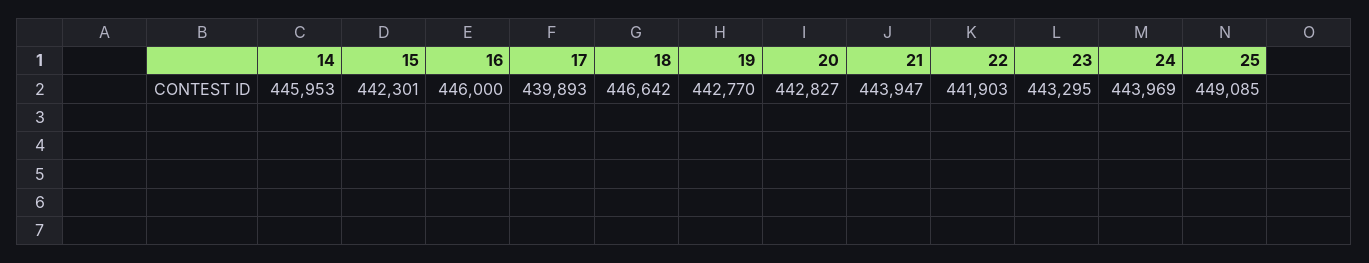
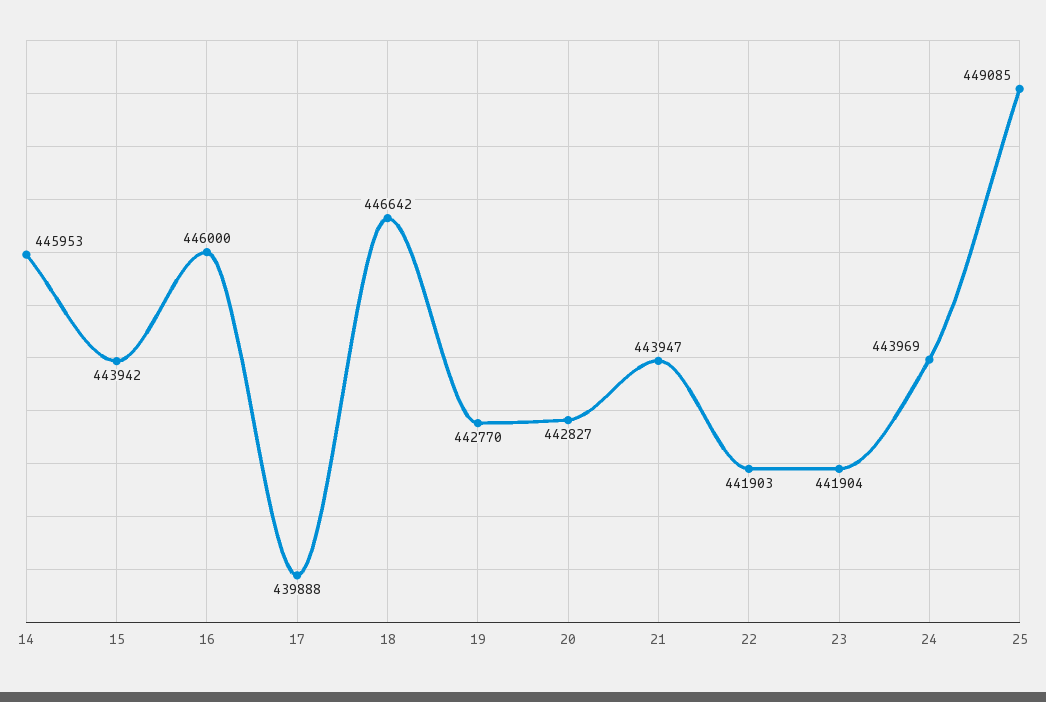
15: 442301 -> 443942
17: 439893 -> 439888
23: 443295 -> 441904

